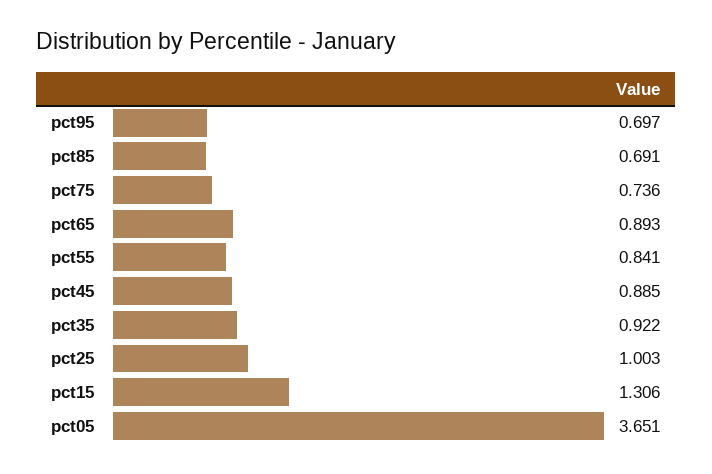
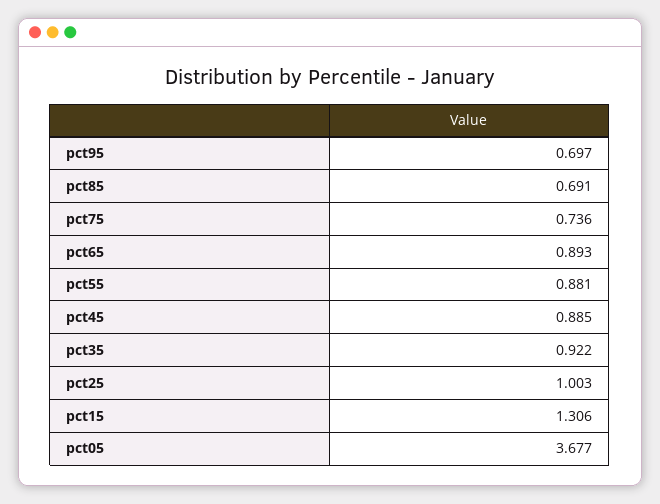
pct55: 0.841 -> 0.881
pct05: 3.651 -> 3.677

